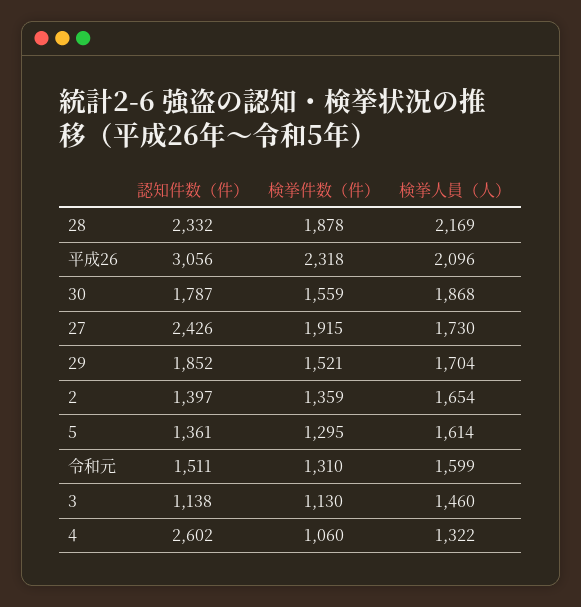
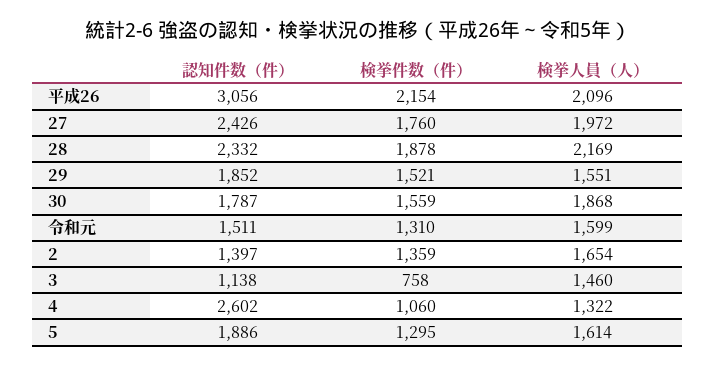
検挙件数（件）, 平成26: 2318 -> 2154
検挙件数（件）, 27: 1915 -> 1760
検挙人員（人）, 27: 1730 -> 1972
検挙人員（人）, 29: 1704 -> 1551
認知件数（件）, 5: 1361 -> 1886
検挙件数（件）, 3: 1130 -> 758

